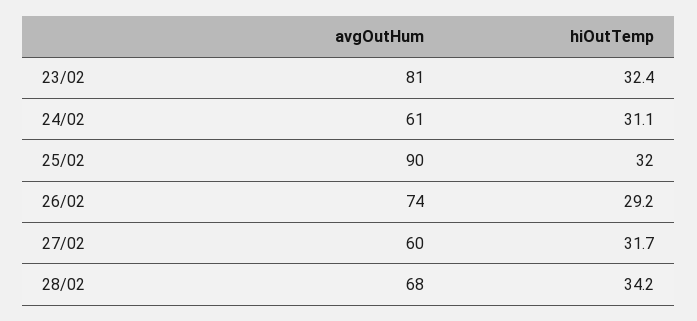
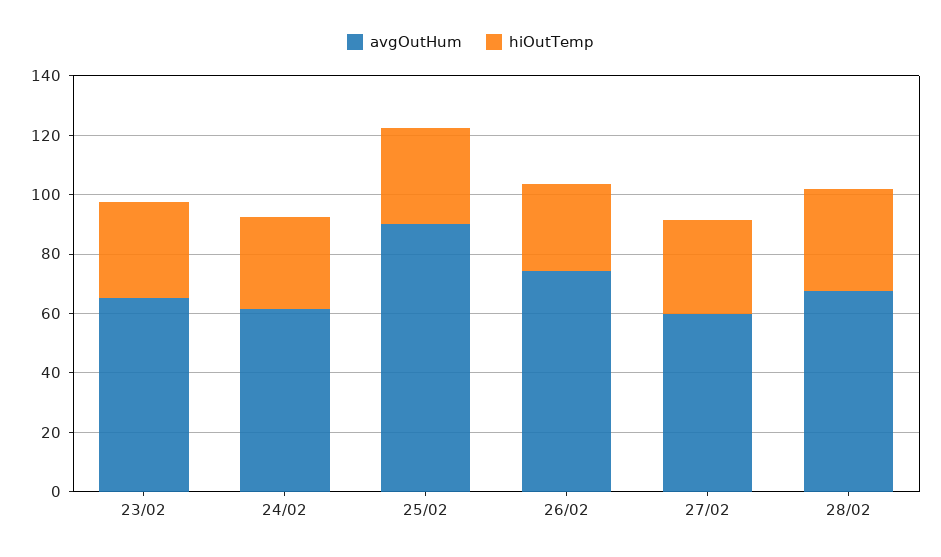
avgOutHum, 23/02: 81 -> 65

